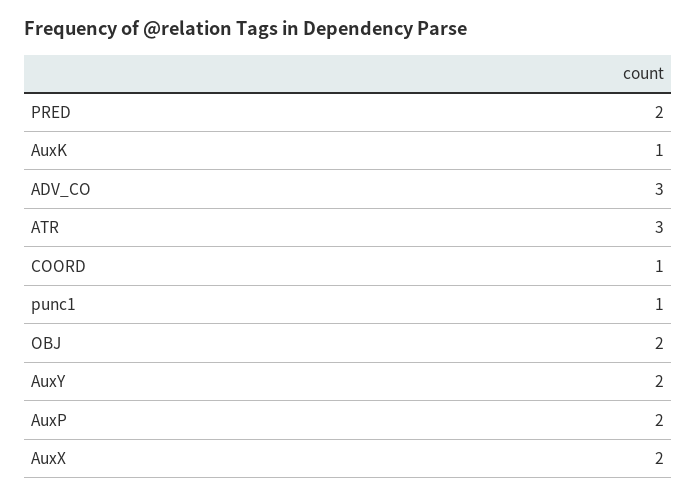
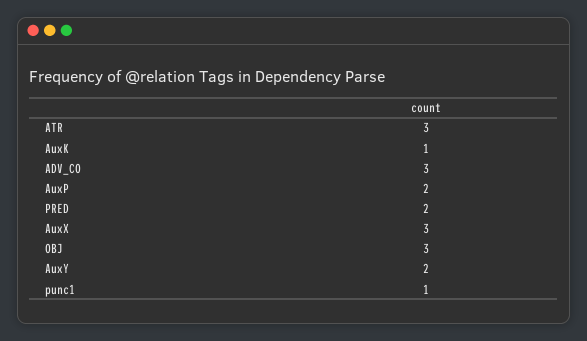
COORD: 1 -> none
OBJ: 2 -> 3
AuxX: 2 -> 3

